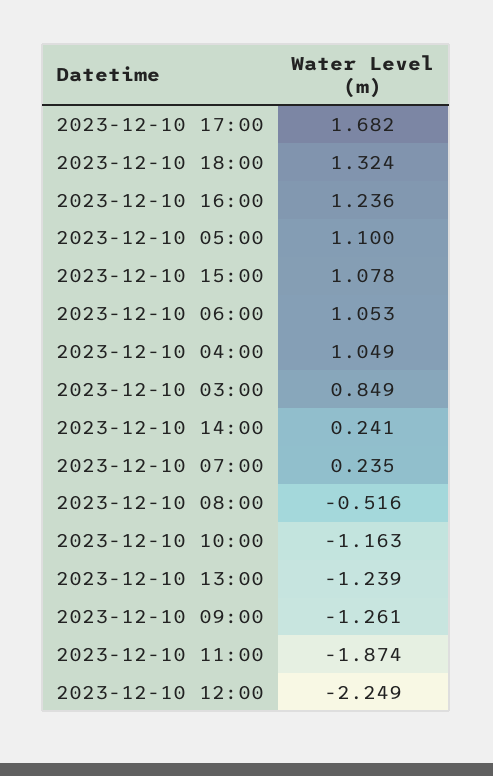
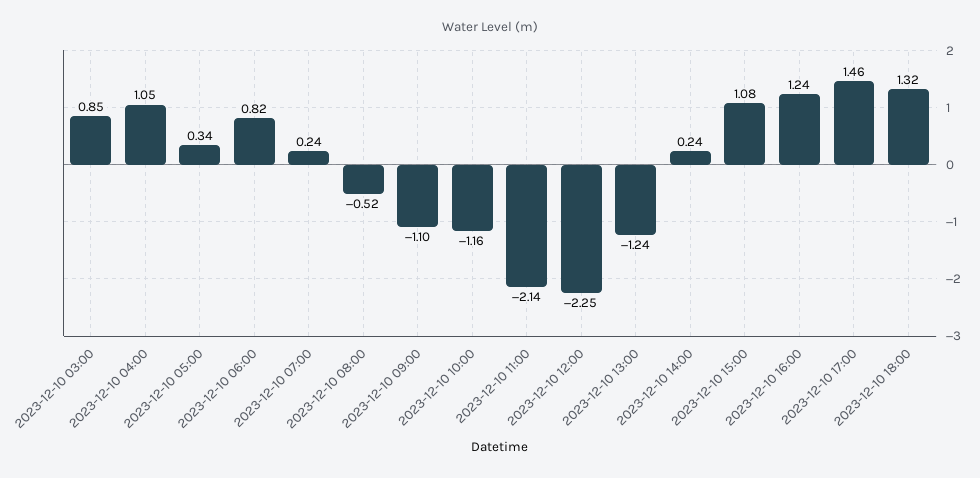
2023-12-10 17:00: 1.682 -> 1.46
2023-12-10 05:00: 1.1 -> 0.34
2023-12-10 06:00: 1.053 -> 0.82
2023-12-10 09:00: -1.261 -> -1.1
2023-12-10 11:00: -1.874 -> -2.14

